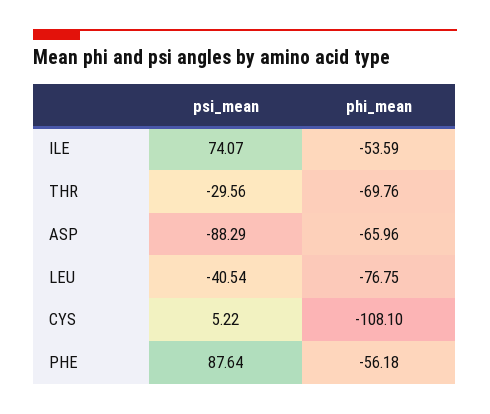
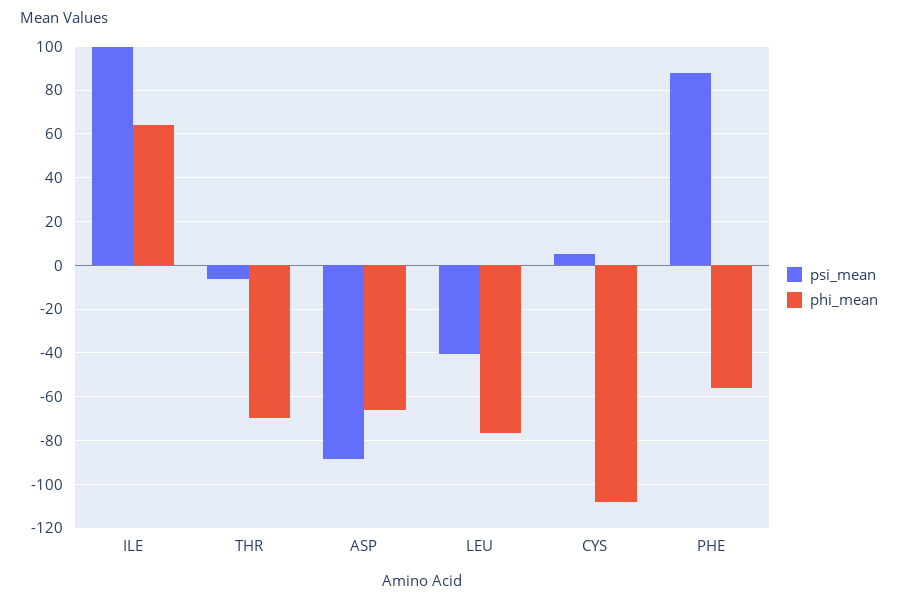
psi_mean, ILE: 74.07 -> 100
phi_mean, ILE: -53.59 -> 65
psi_mean, THR: -29.56 -> -5

